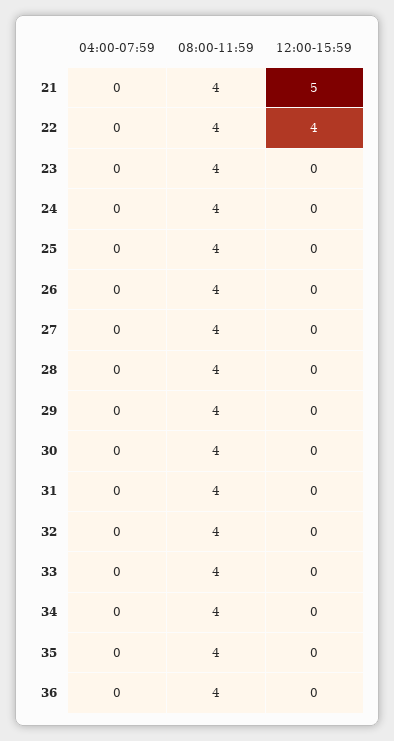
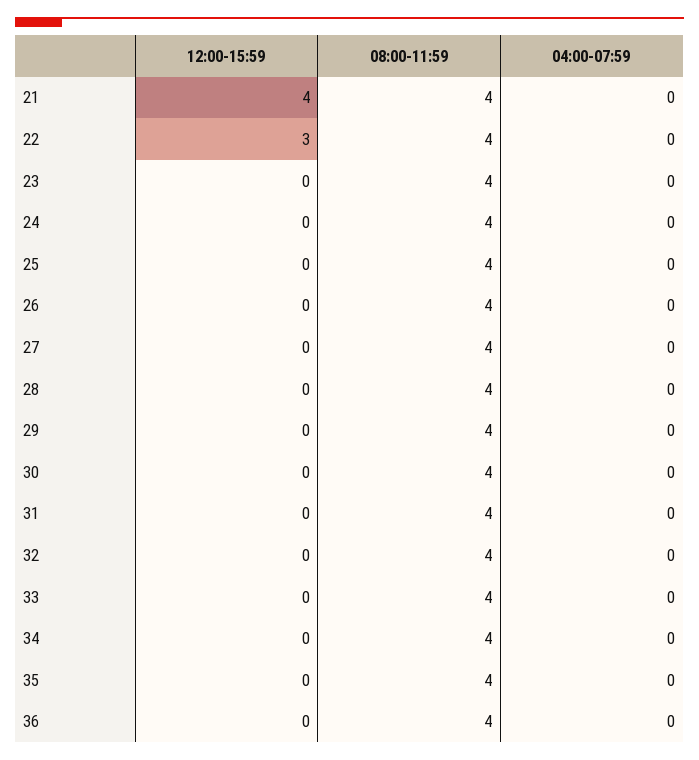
12:00-15:59, 21: 5 -> 4
12:00-15:59, 22: 4 -> 3

